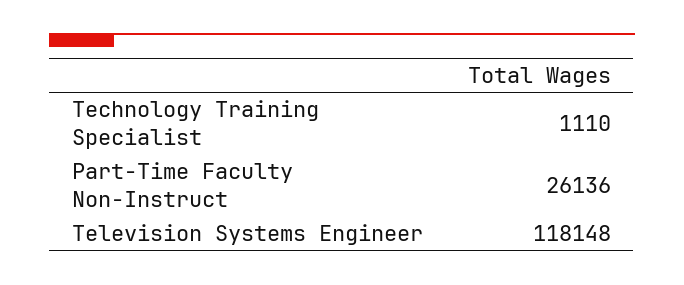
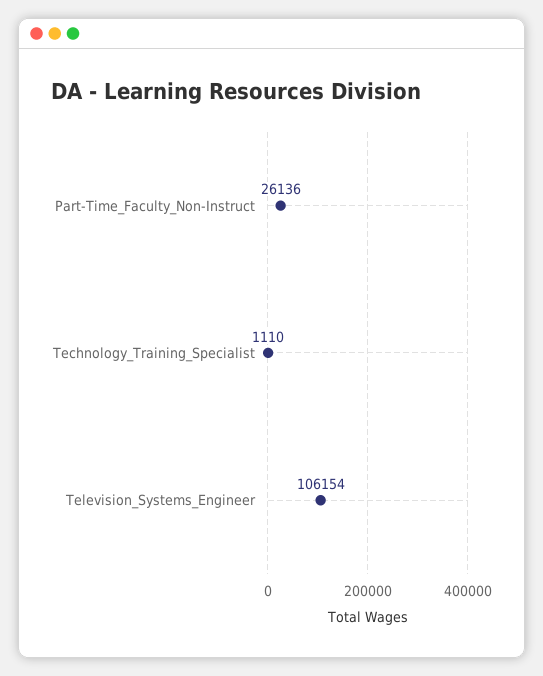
Television Systems Engineer: 118148 -> 106154

